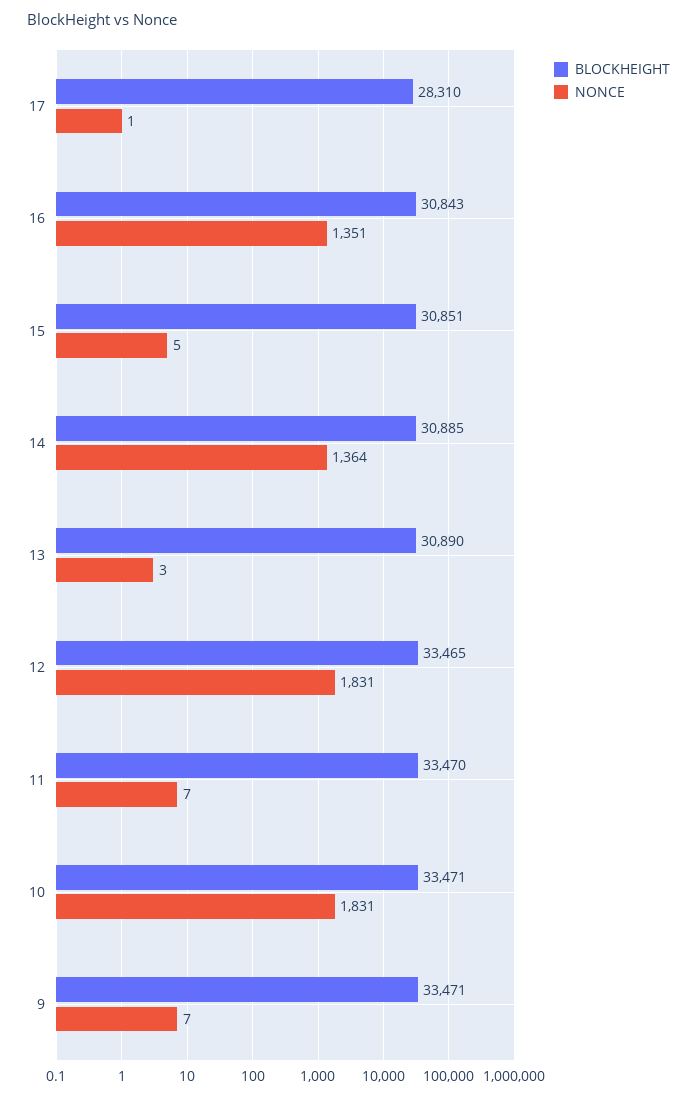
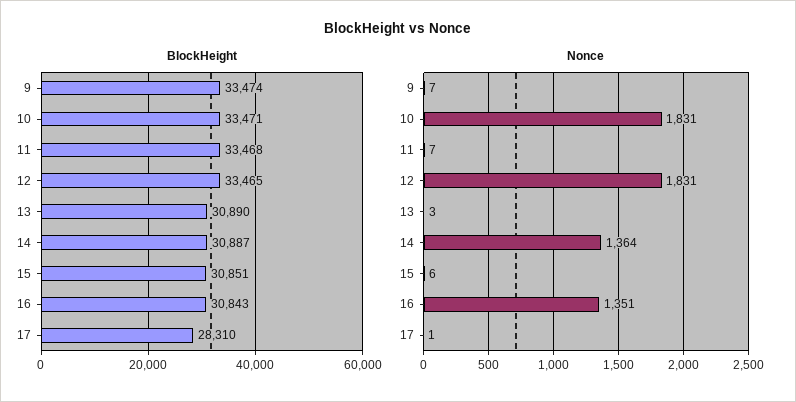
NONCE, 15: 5 -> 6
BLOCKHEIGHT, 14: 30885 -> 30887
BLOCKHEIGHT, 11: 33470 -> 33468
BLOCKHEIGHT, 9: 33471 -> 33474

